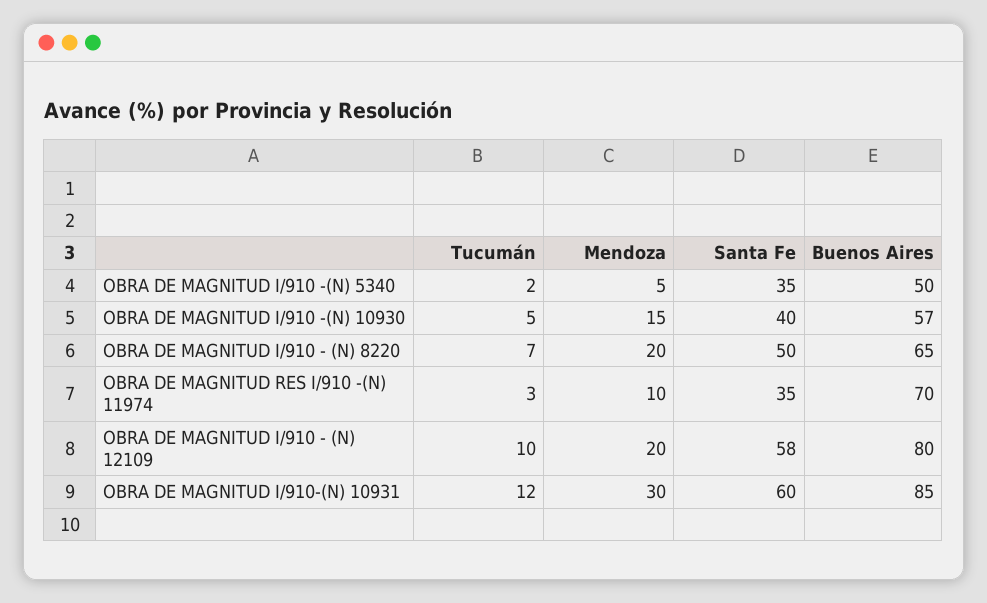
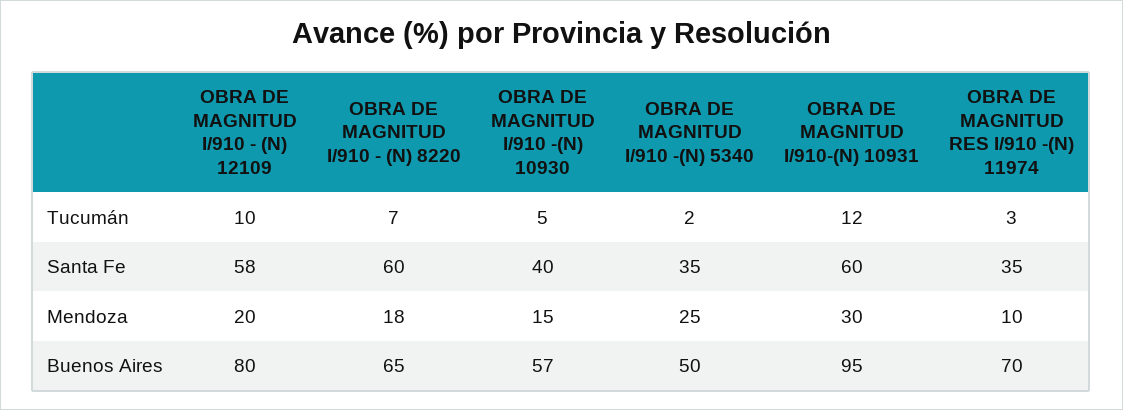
Mendoza, OBRA DE MAGNITUD I/910 -(N) 5340: 5 -> 25
Mendoza, OBRA DE MAGNITUD I/910 - (N) 8220: 20 -> 18
Santa Fe, OBRA DE MAGNITUD I/910 - (N) 8220: 50 -> 60
Buenos Aires, OBRA DE MAGNITUD I/910-(N) 10931: 85 -> 95

